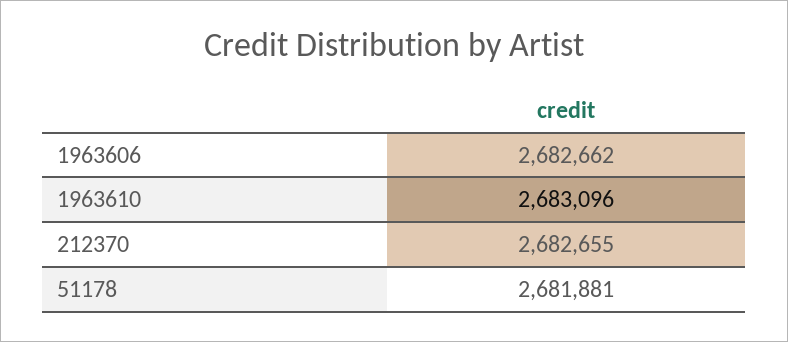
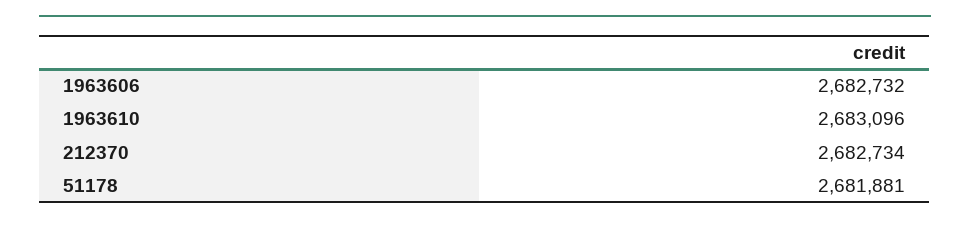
1963606: 2682662 -> 2682732
212370: 2682655 -> 2682734

